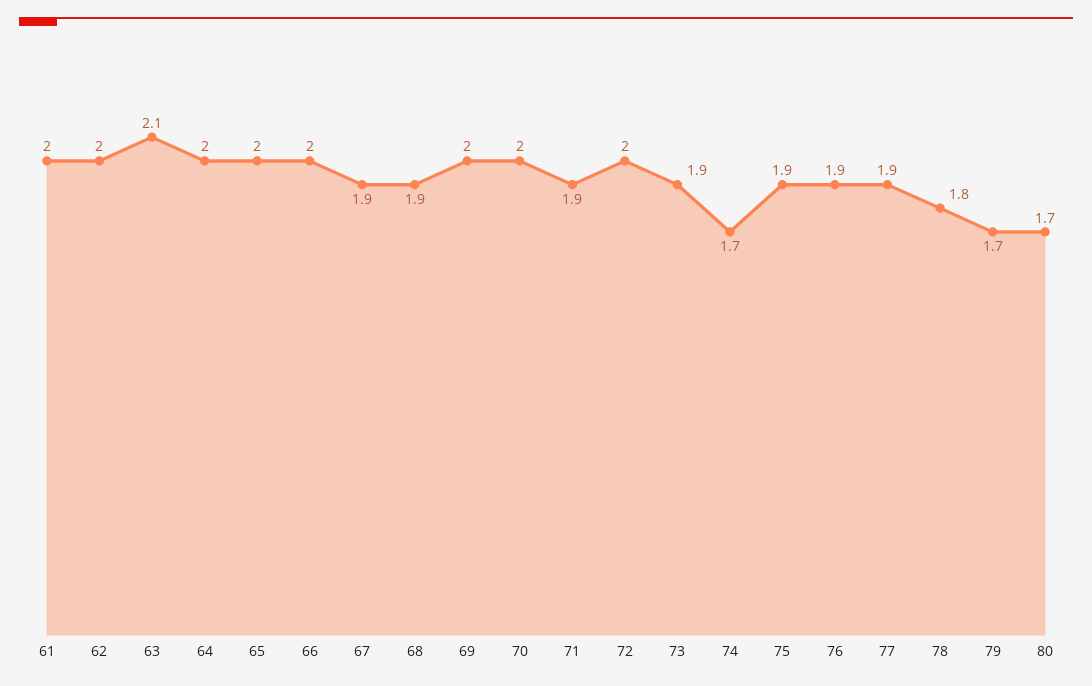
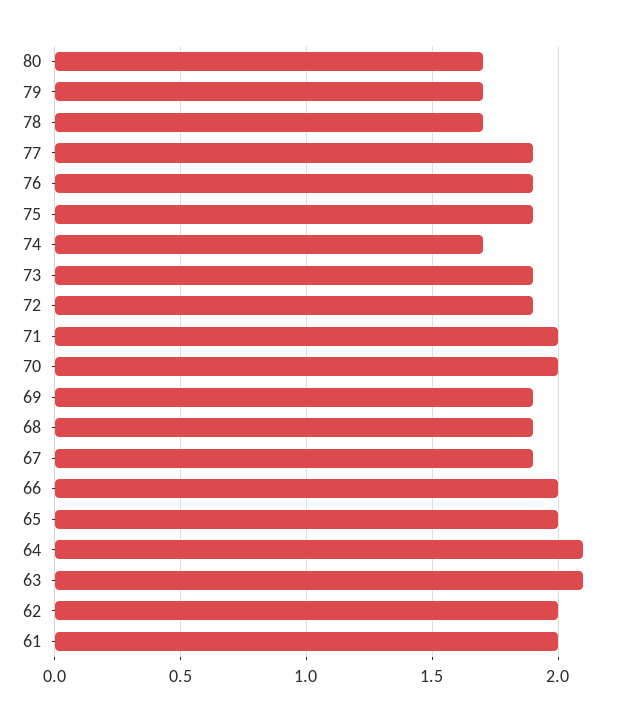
64: 2 -> 2.1
69: 2 -> 1.9
71: 1.9 -> 2
72: 2 -> 1.9
78: 1.8 -> 1.7

